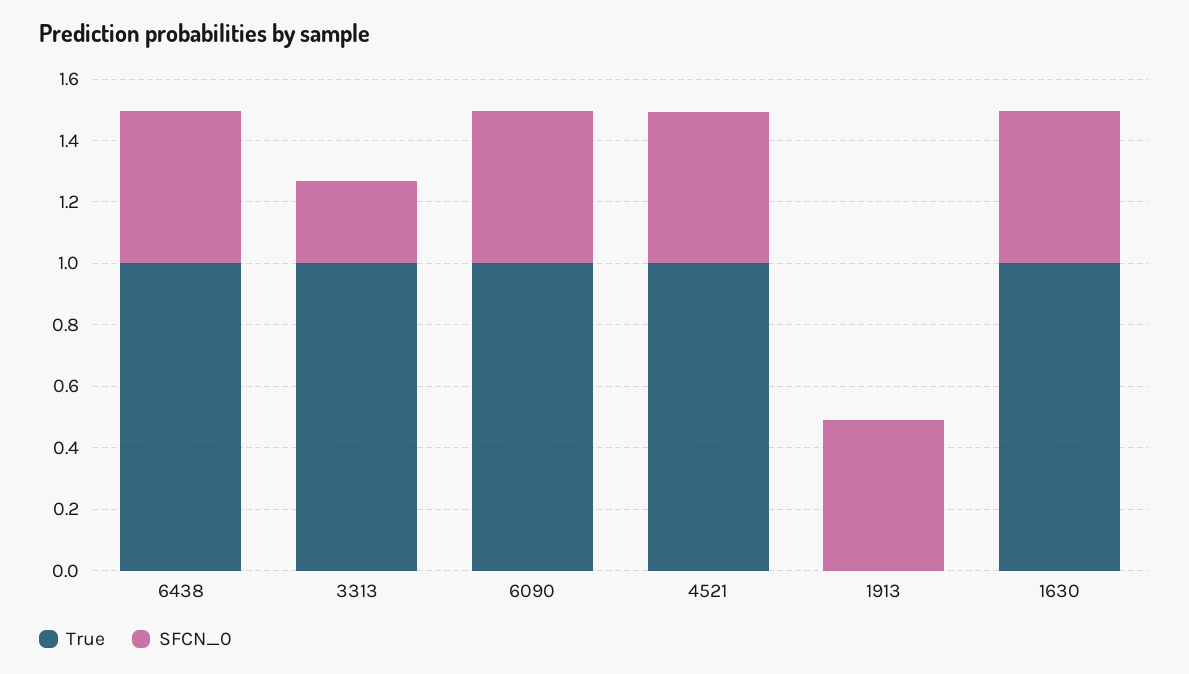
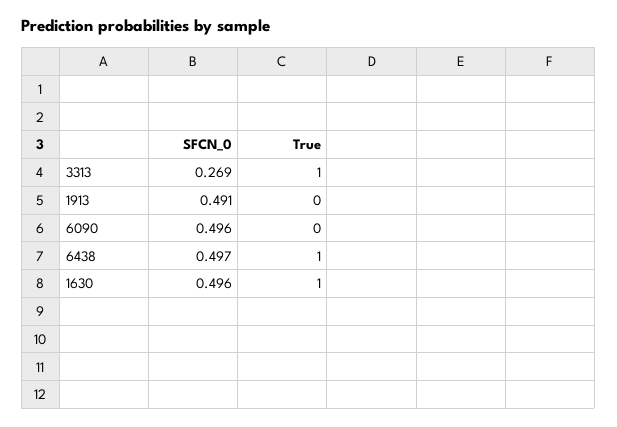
True, 6090: 1 -> 0
True, 4521: 1 -> none
SFCN_0, 4521: 0.5 -> none

